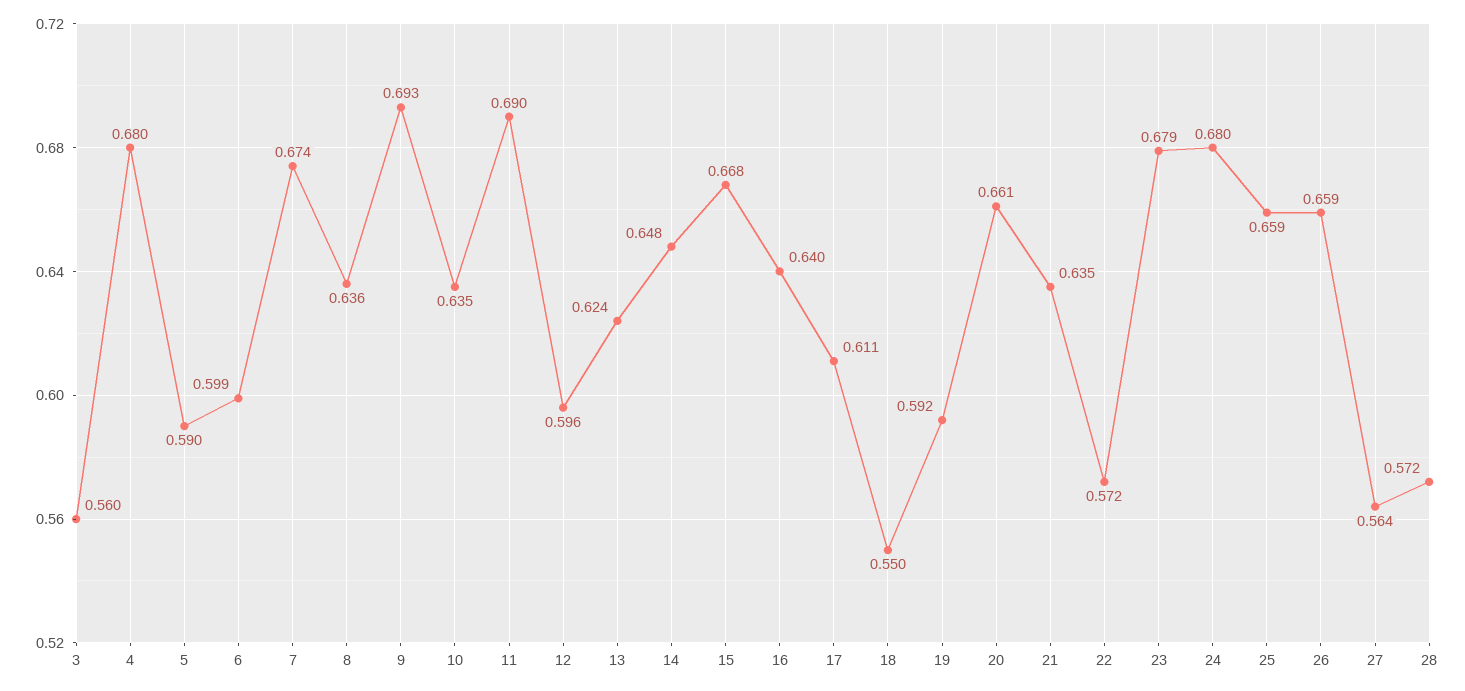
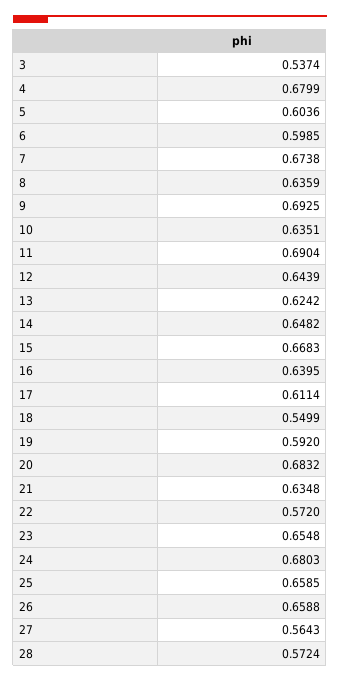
3: 0.56 -> 0.5374
5: 0.59 -> 0.6036
12: 0.596 -> 0.6439
20: 0.661 -> 0.6832
23: 0.679 -> 0.6548

